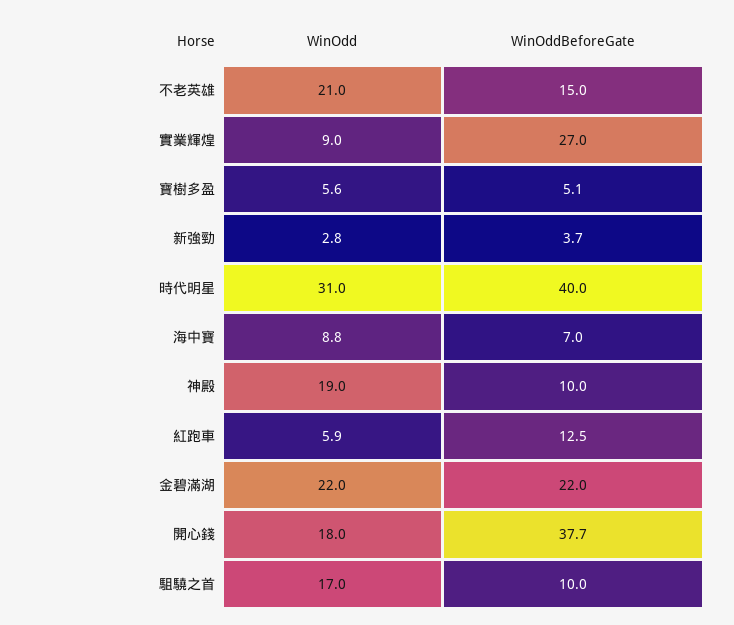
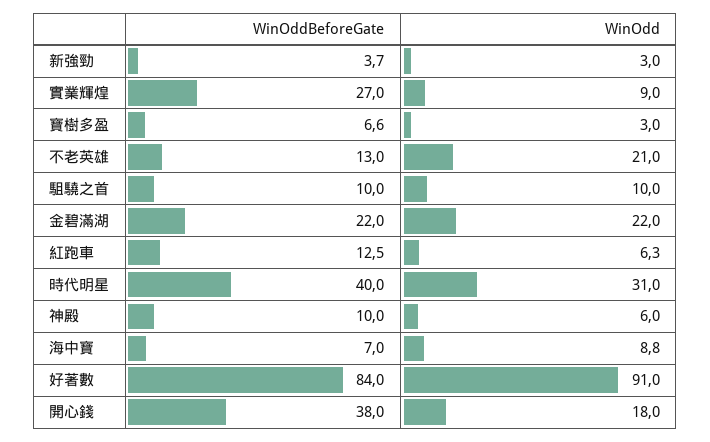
WinOddBeforeGate, 不老英雄: 15 -> 13
WinOdd, 寶樹多盈: 5.6 -> 3
WinOddBeforeGate, 寶樹多盈: 5.1 -> 6.6
WinOdd, 新強勁: 2.8 -> 3
WinOdd, 神殿: 19 -> 6
WinOdd, 紅跑車: 5.9 -> 6.3
WinOddBeforeGate, 開心錢: 37.7 -> 38
WinOdd, 駔驍之首: 17 -> 10
WinOddBeforeGate, 好著數: none -> 84
WinOdd, 好著數: none -> 91

